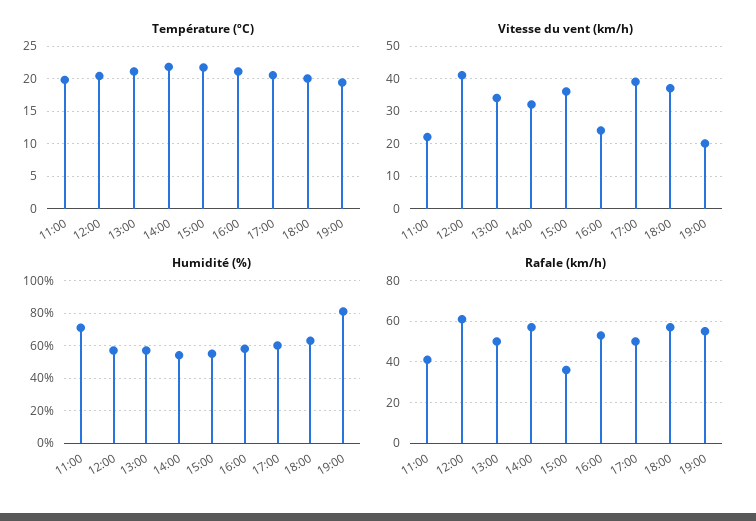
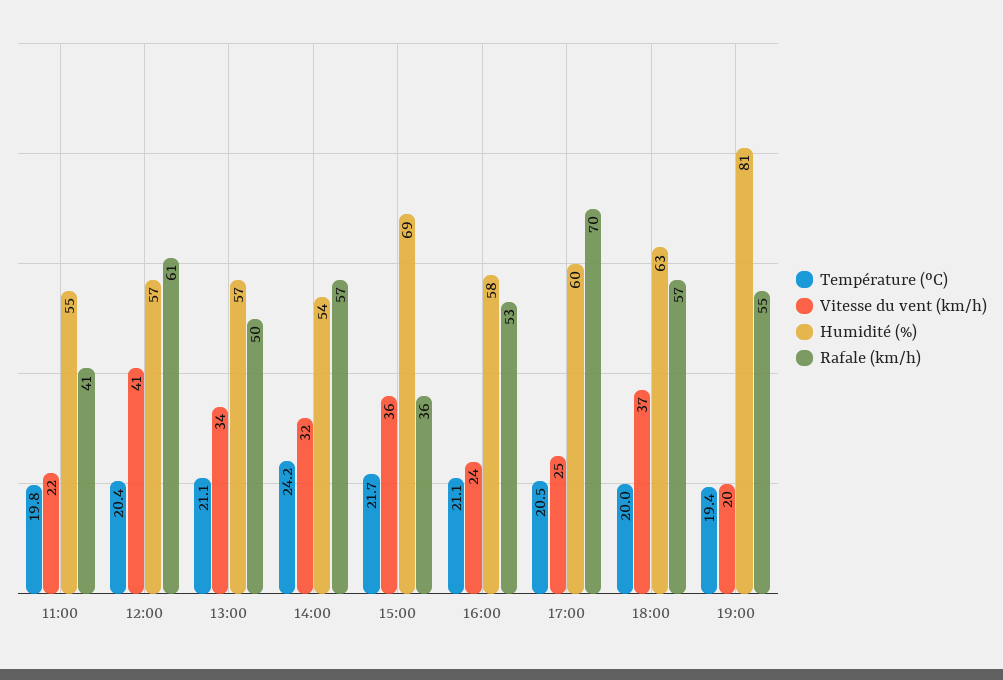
Température (ºC), 14:00: 22 -> 24.2
Vitesse du vent (km/h), 17:00: 40 -> 25
Humidité (%), 11:00: 70 -> 55
Humidité (%), 15:00: 55 -> 69
Rafale (km/h), 17:00: 50 -> 70

